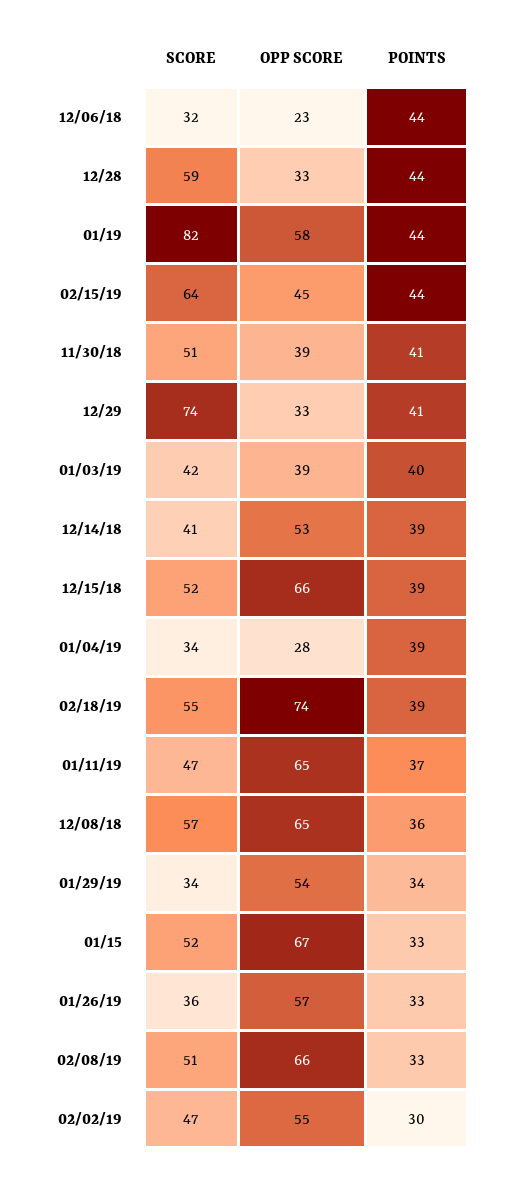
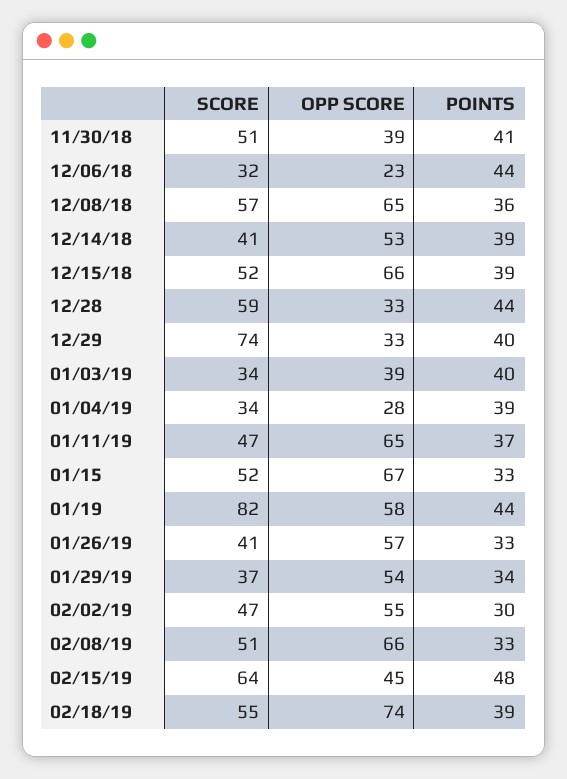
POINTS, 02/15/19: 44 -> 48
POINTS, 12/29: 41 -> 40
SCORE, 01/03/19: 42 -> 34
SCORE, 01/29/19: 34 -> 37
SCORE, 01/26/19: 36 -> 41

